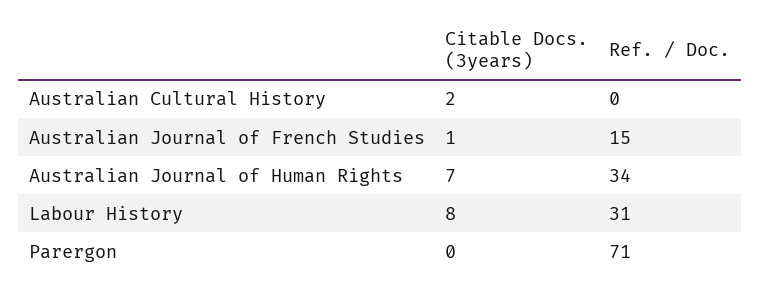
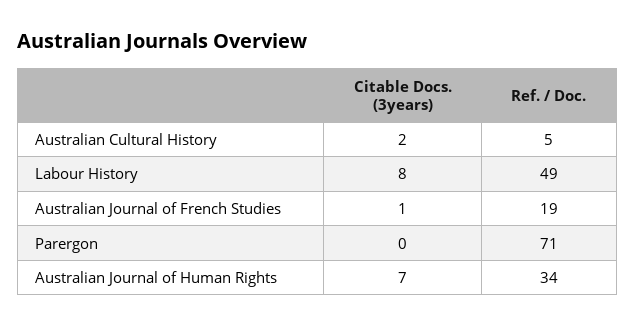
Ref. / Doc., Australian Cultural History: 0 -> 5
Ref. / Doc., Australian Journal of French Studies: 15 -> 19
Ref. / Doc., Labour History: 31 -> 49

